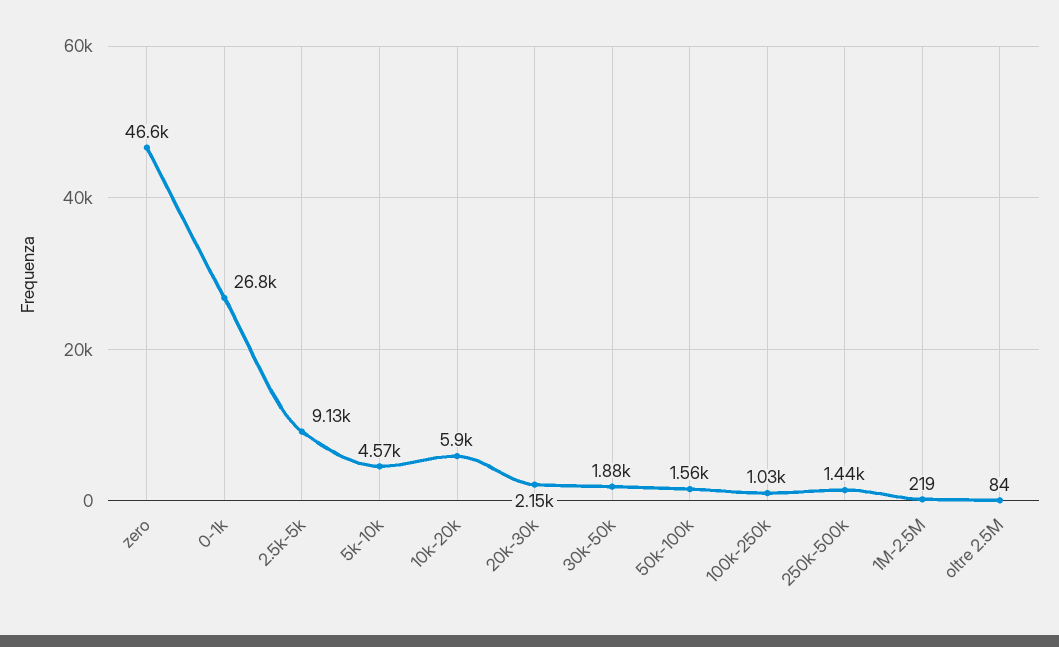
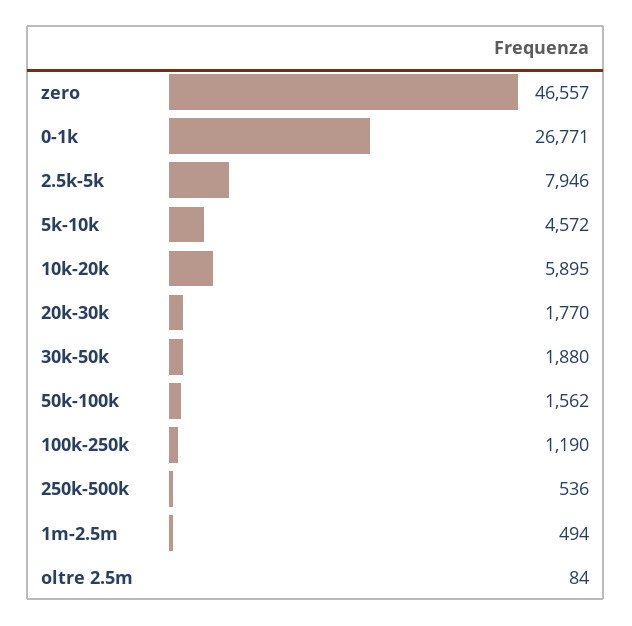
2.5k-5k: 9130 -> 7946
20k-30k: 2150 -> 1770
100k-250k: 1030 -> 1190
250k-500k: 1440 -> 536
1M-2.5M: 219 -> 494

